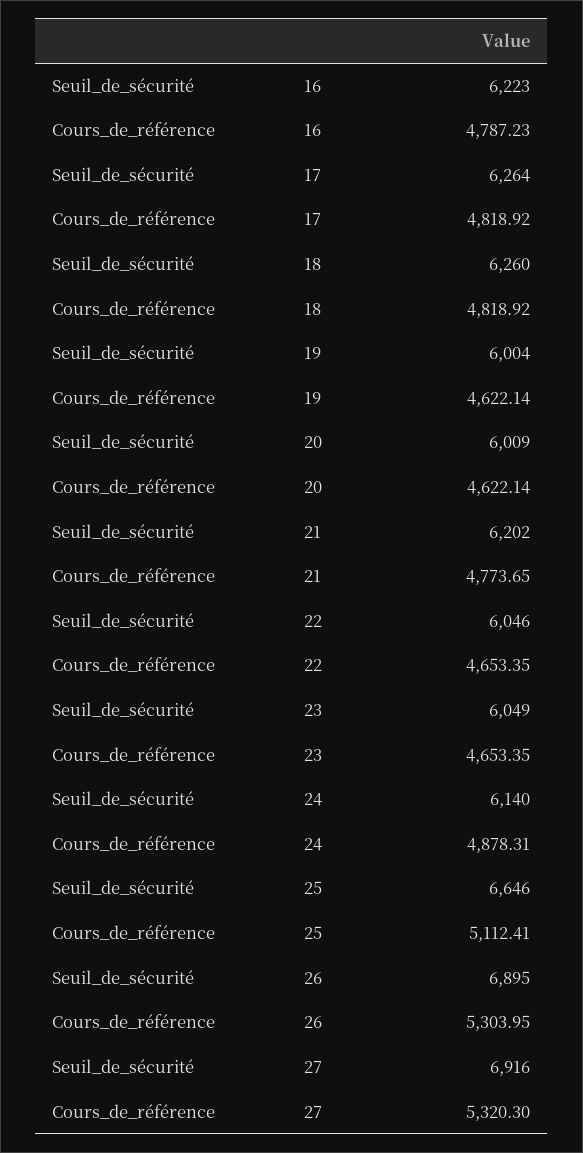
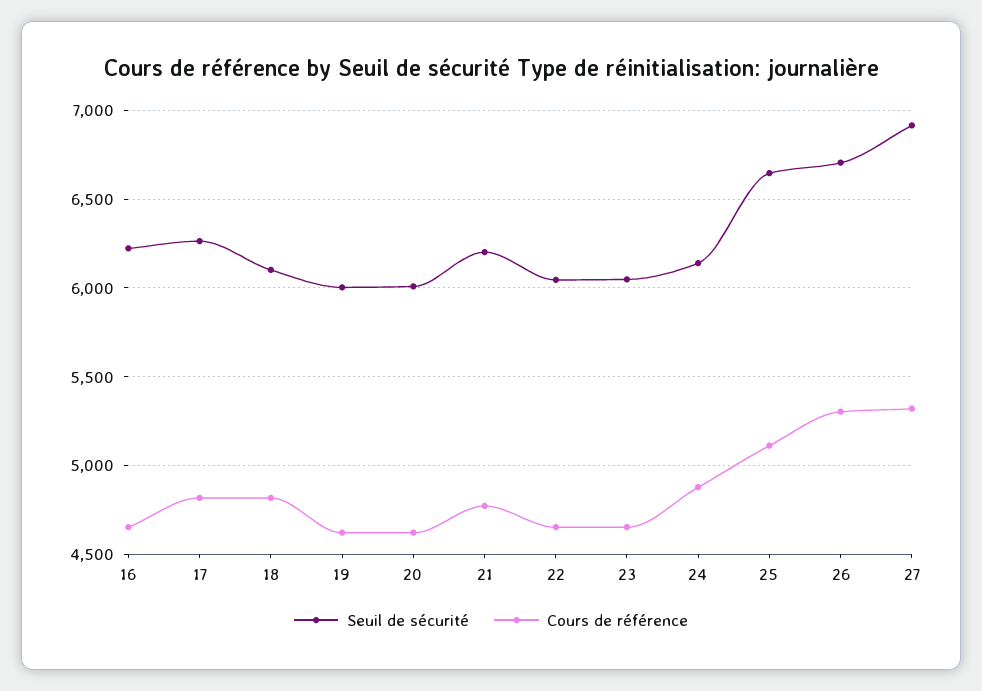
Cours_de_référence, 16: 4787.23 -> 4650
Seuil_de_sécurité, 18: 6260 -> 6100
Seuil_de_sécurité, 26: 6895 -> 6700

